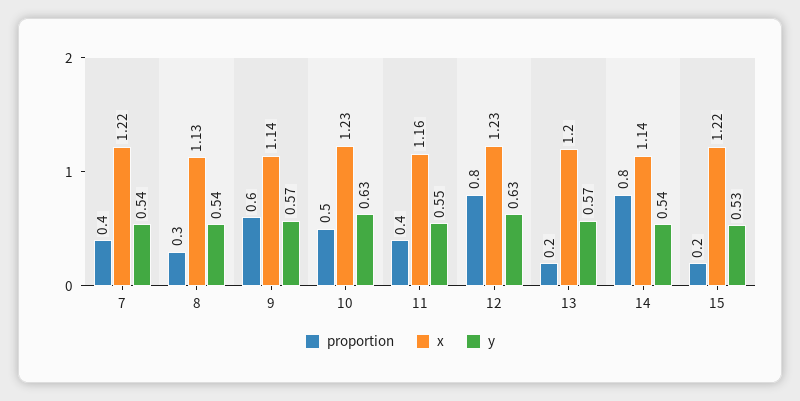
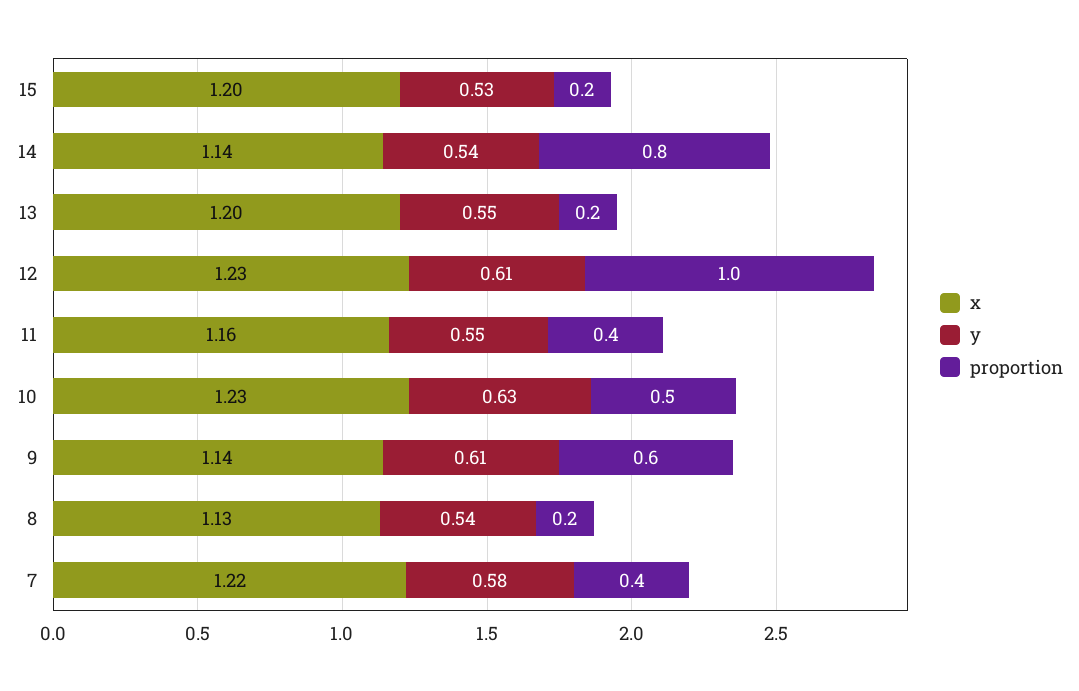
y, 7: 0.54 -> 0.58
proportion, 8: 0.3 -> 0.2
y, 9: 0.57 -> 0.61
proportion, 12: 0.8 -> 1
y, 12: 0.63 -> 0.61
y, 13: 0.57 -> 0.55
x, 15: 1.22 -> 1.2

